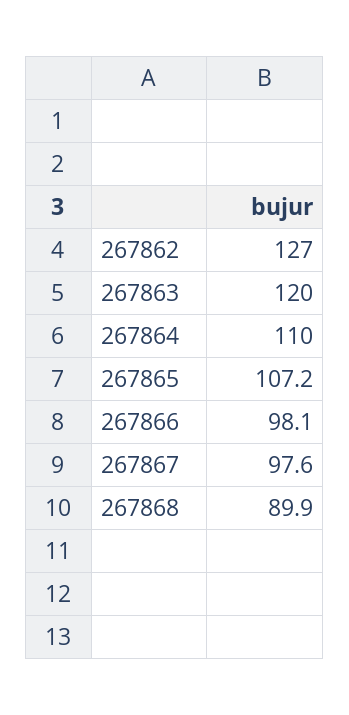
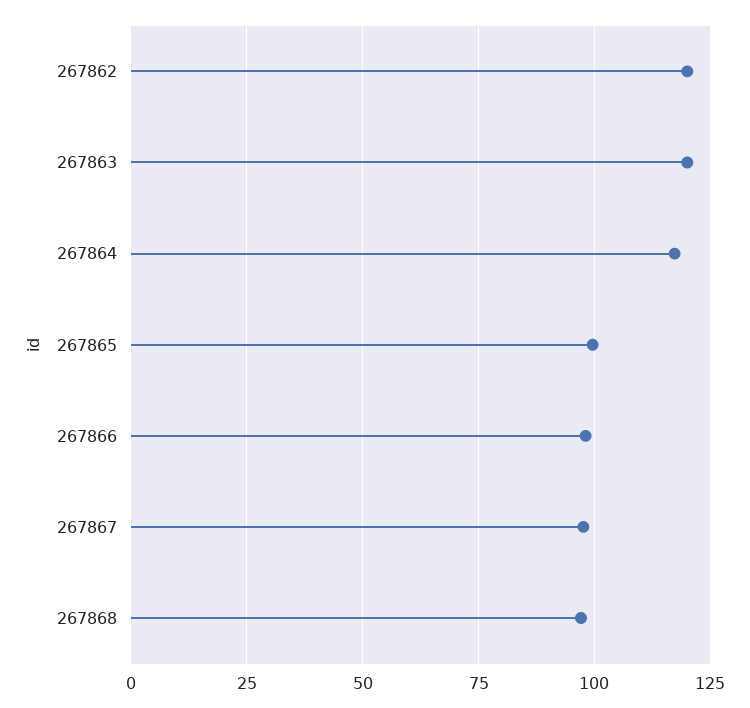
267862: 127 -> 120
267864: 110 -> 117.5
267865: 107.2 -> 100
267868: 89.9 -> 97.5

